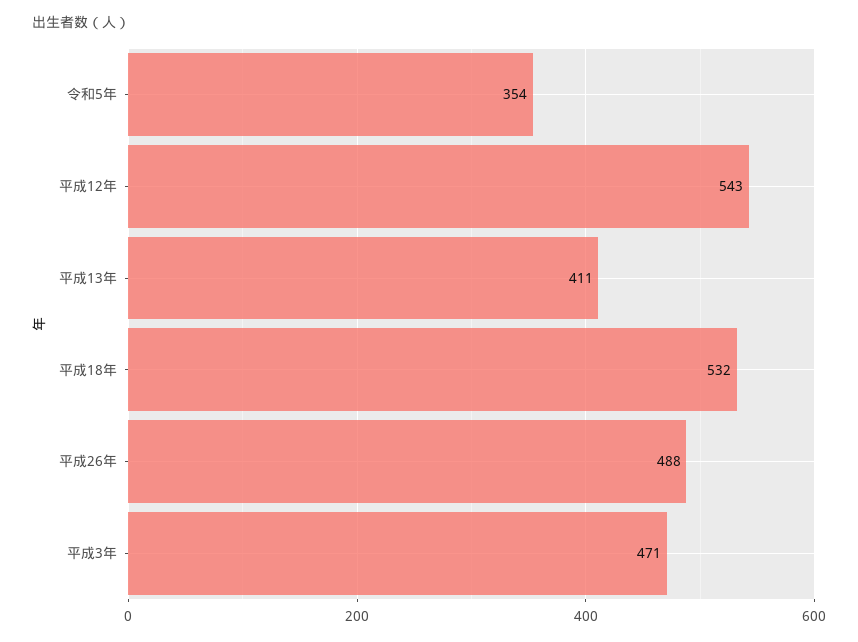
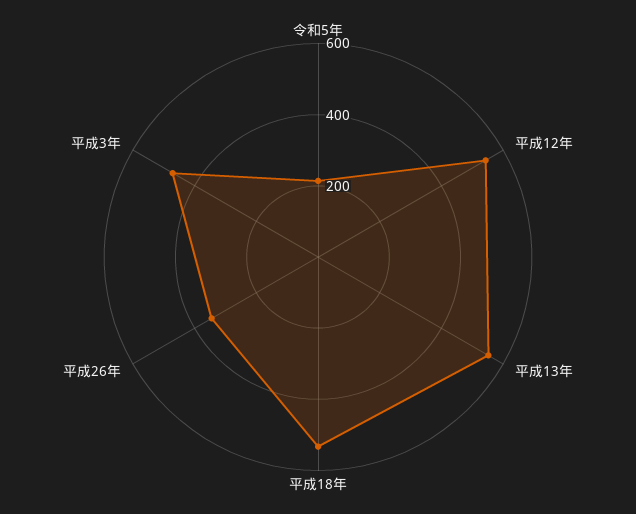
令和5年: 354 -> 200
平成13年: 411 -> 550
平成26年: 488 -> 350

